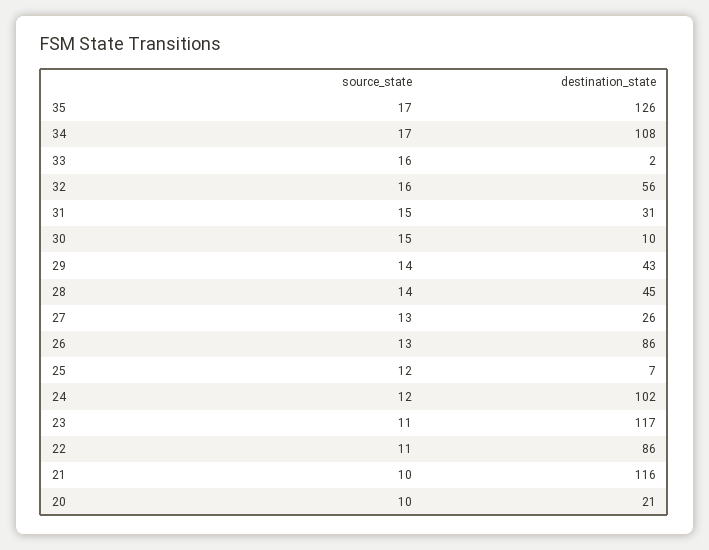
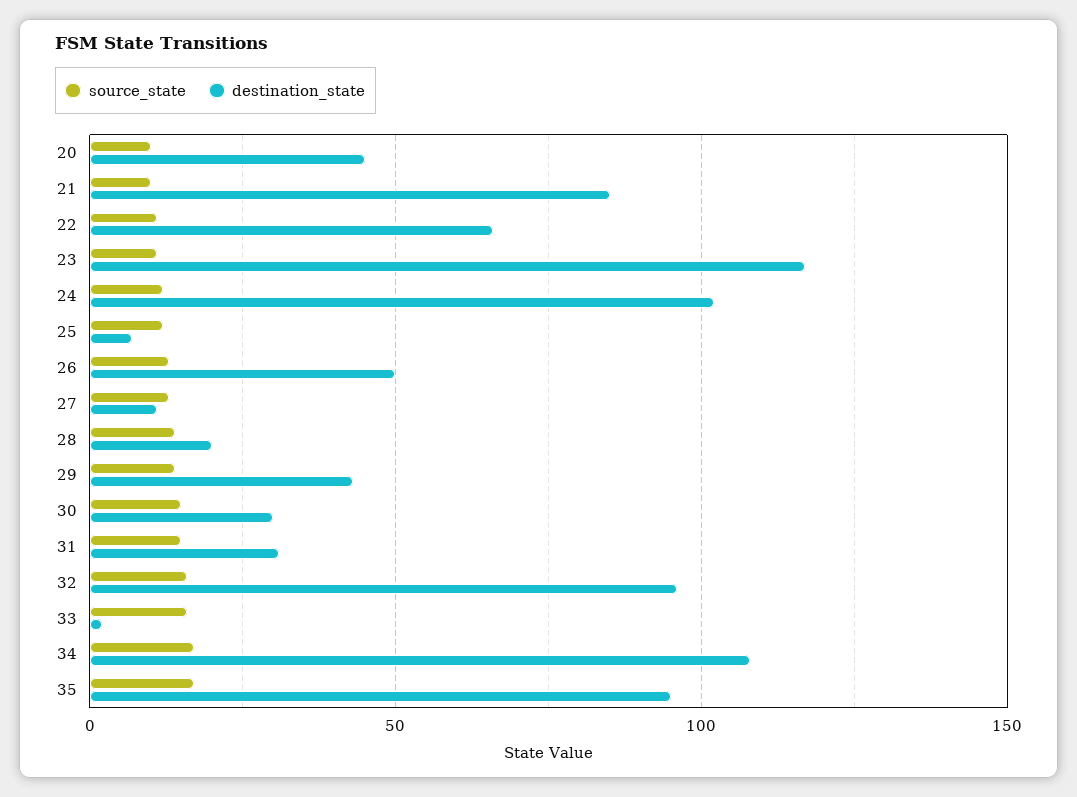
destination_state, 35: 126 -> 95
destination_state, 32: 56 -> 95
destination_state, 30: 10 -> 30
destination_state, 28: 45 -> 20
destination_state, 27: 26 -> 10
destination_state, 26: 86 -> 50
destination_state, 22: 86 -> 65
destination_state, 21: 116 -> 85
destination_state, 20: 21 -> 45

